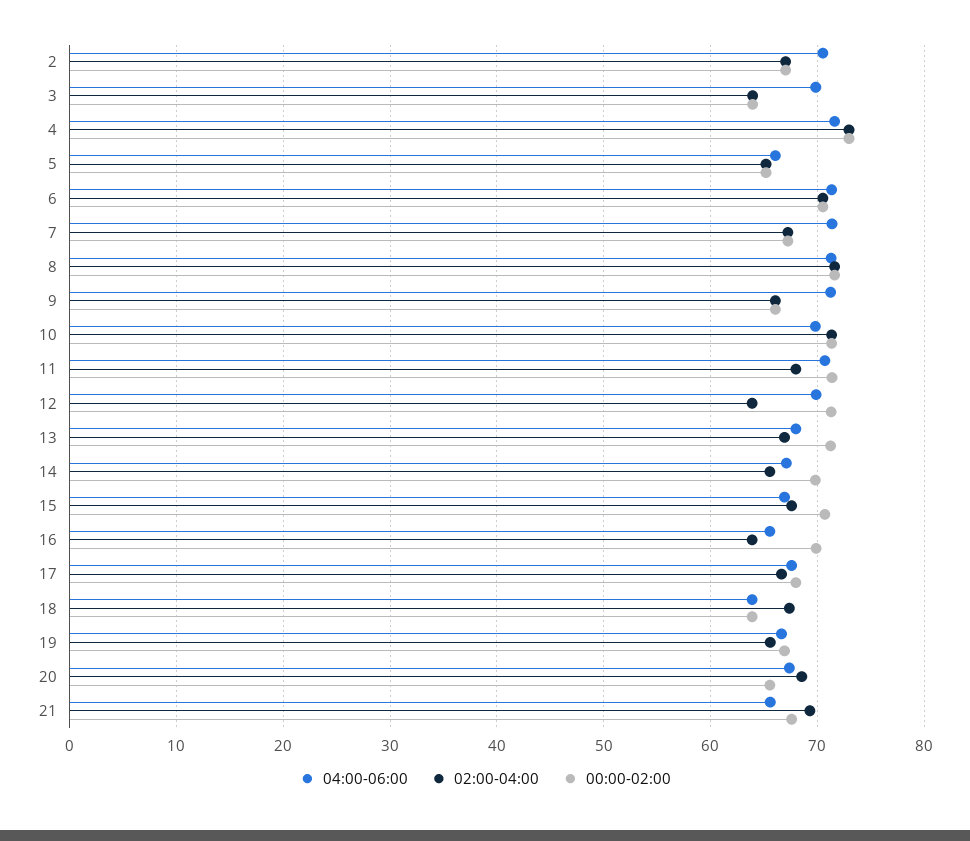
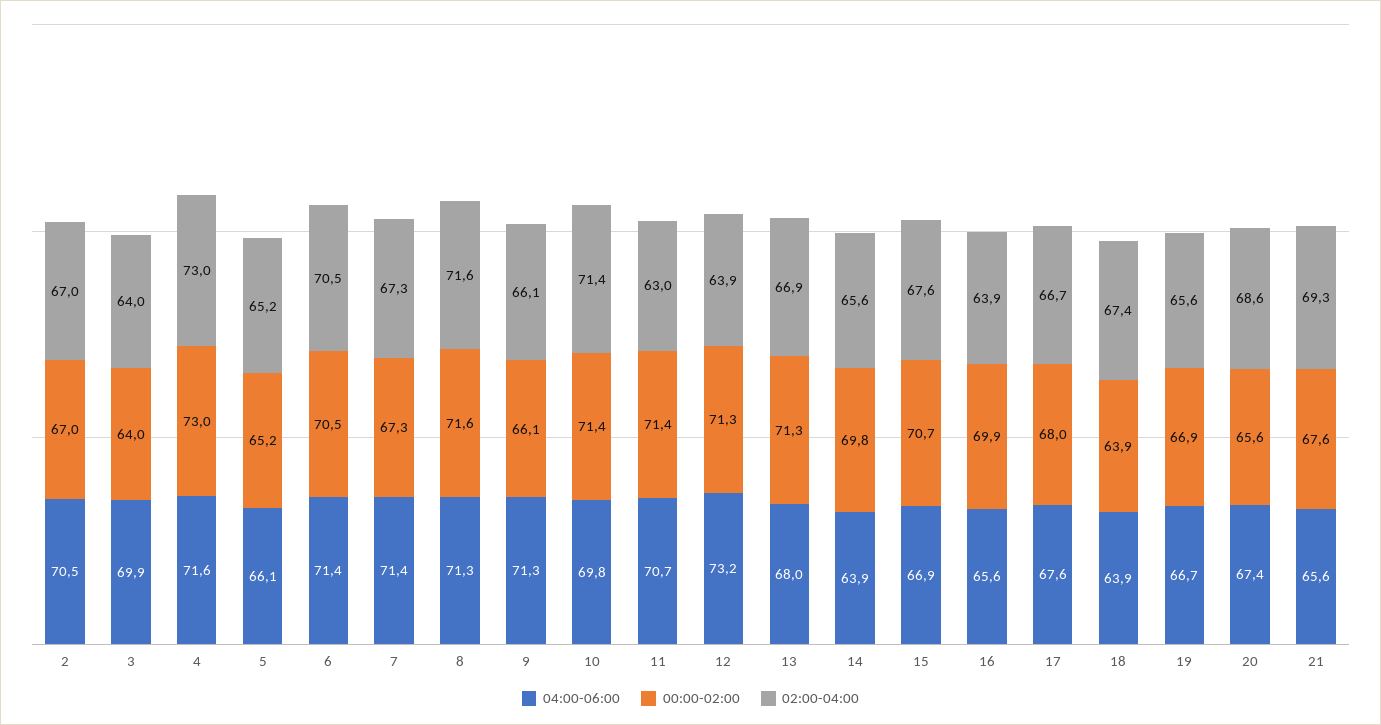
02:00-04:00, 11: 68 -> 63
04:00-06:00, 12: 70 -> 73.2
04:00-06:00, 14: 67 -> 63.9

